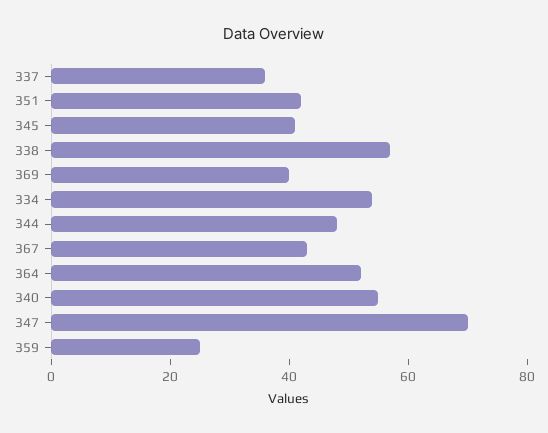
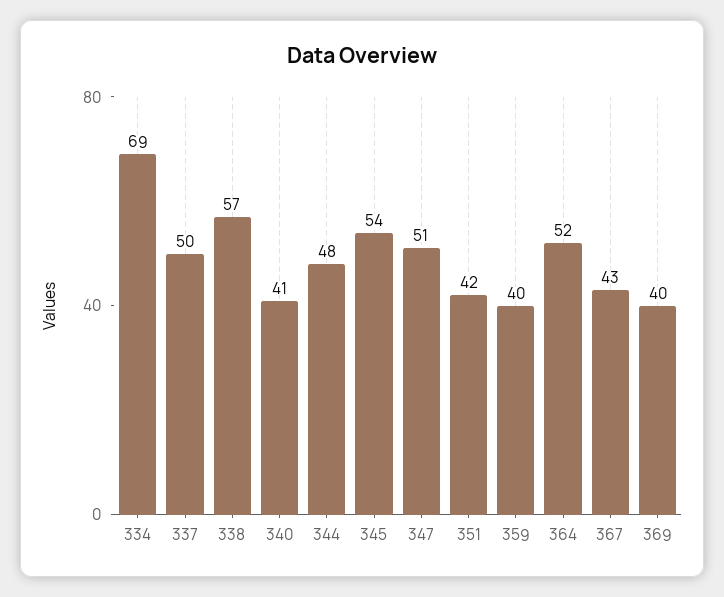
337: 35 -> 50
345: 40 -> 54
334: 55 -> 69
340: 55 -> 41
347: 70 -> 51
359: 25 -> 40

